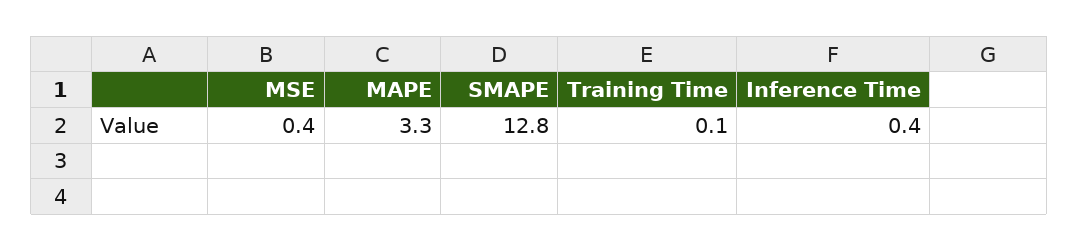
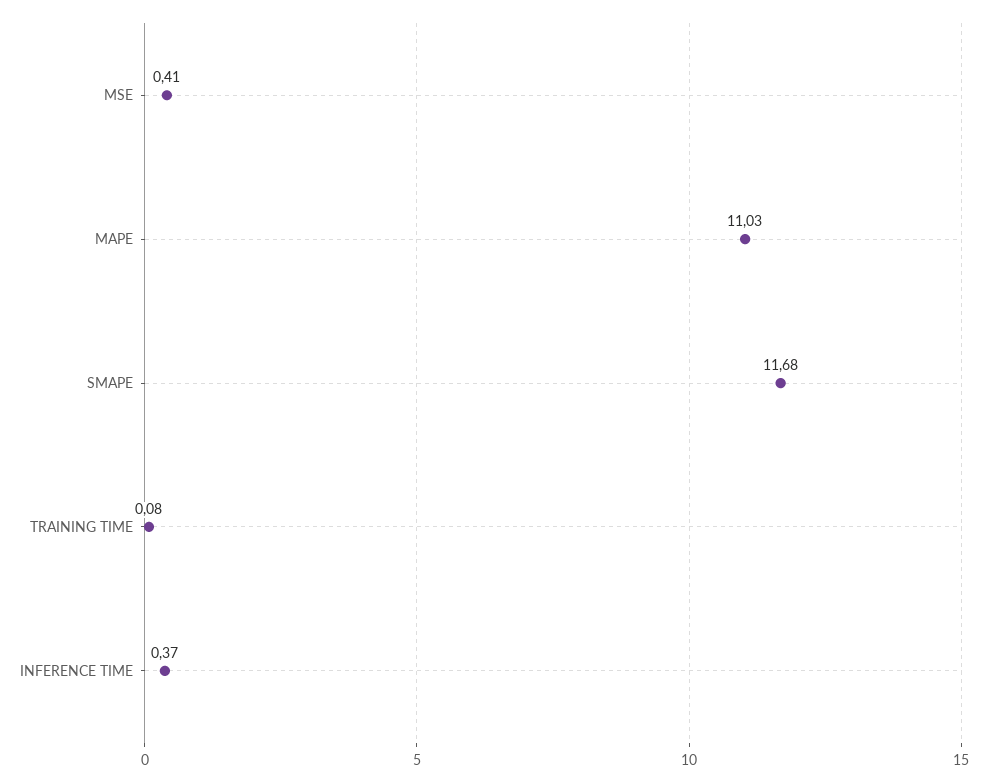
MAPE: 3.3 -> 11.03
SMAPE: 12.8 -> 11.68

